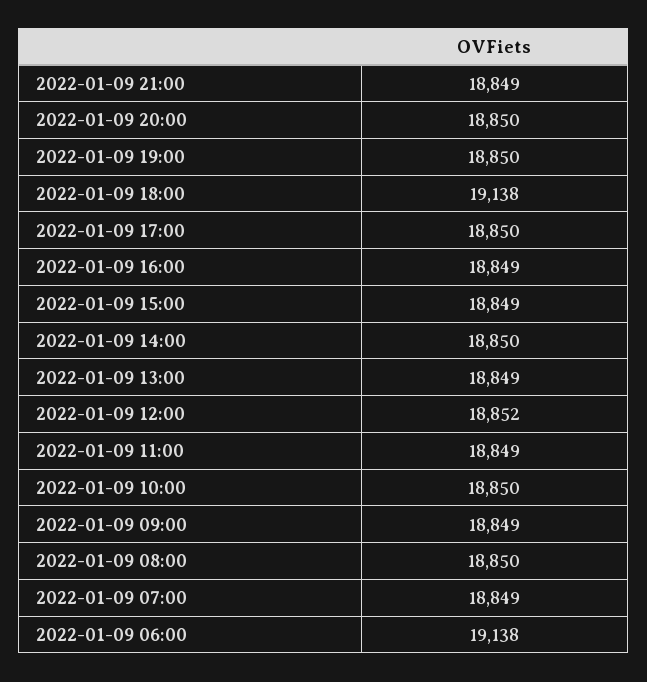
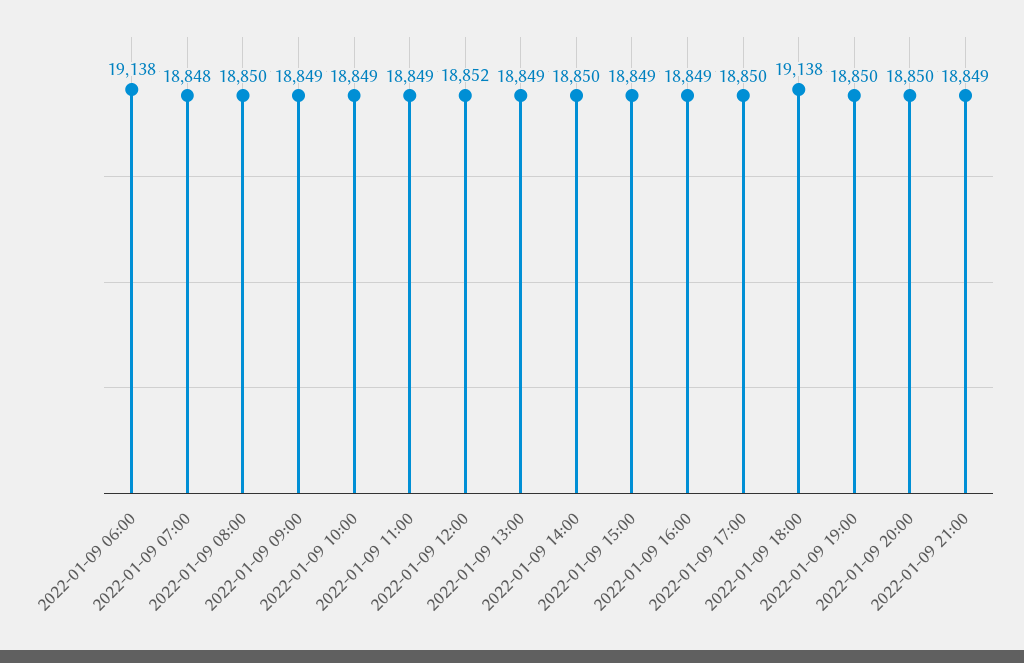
2022-01-09 10:00: 18850 -> 18849
2022-01-09 07:00: 18849 -> 18848

